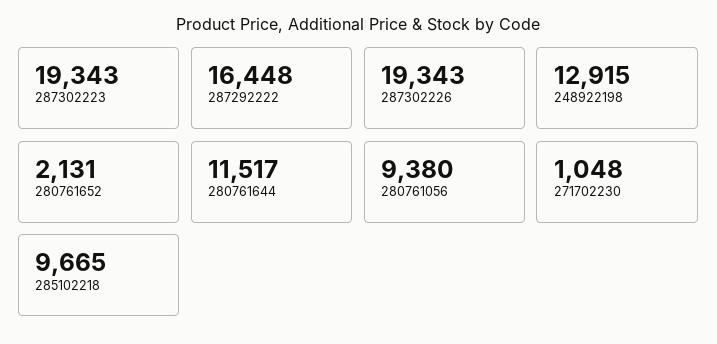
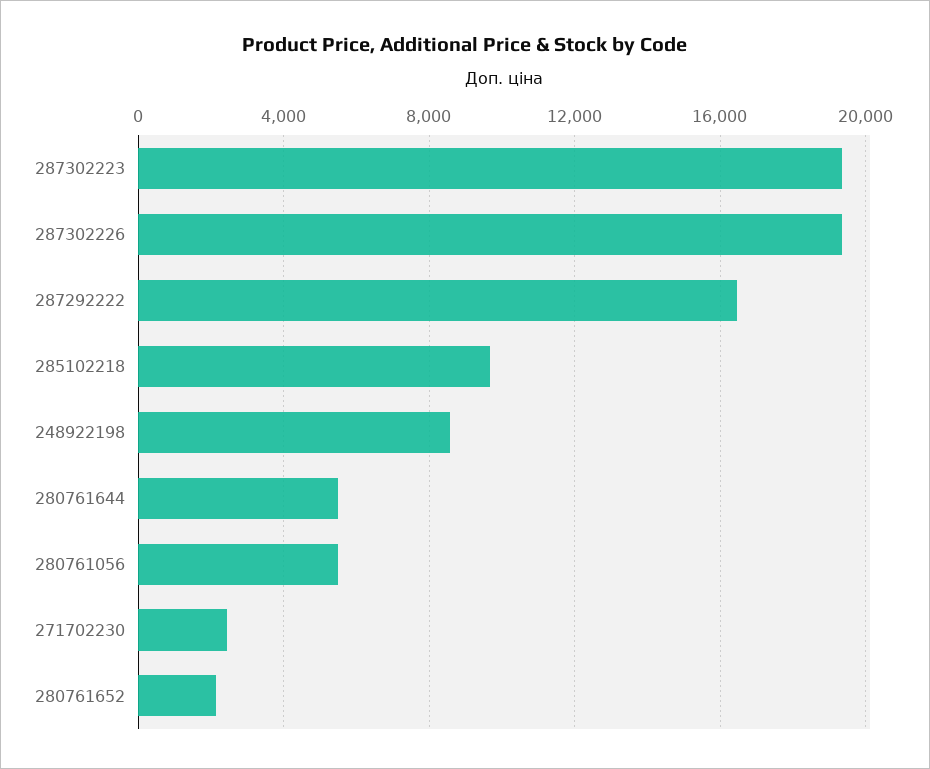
248922198: 12915 -> 8500
280761644: 11517 -> 5500
280761056: 9380 -> 5500
271702230: 1048 -> 2500

